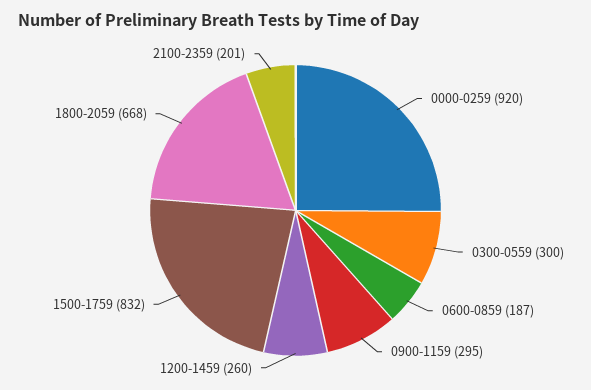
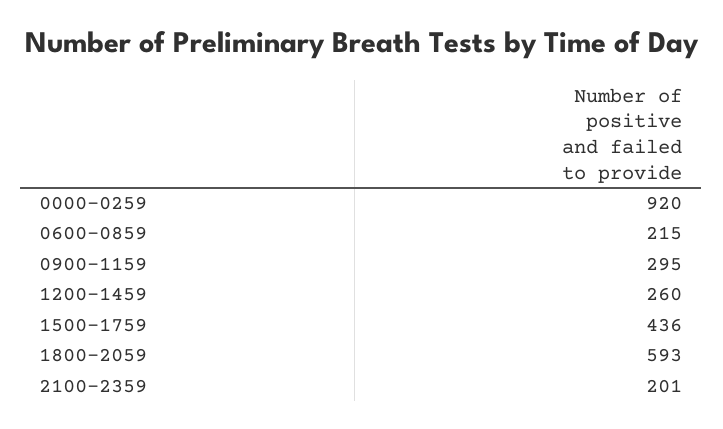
0300-0559: 300 -> none
0600-0859: 187 -> 215
1500-1759: 832 -> 436
1800-2059: 668 -> 593

